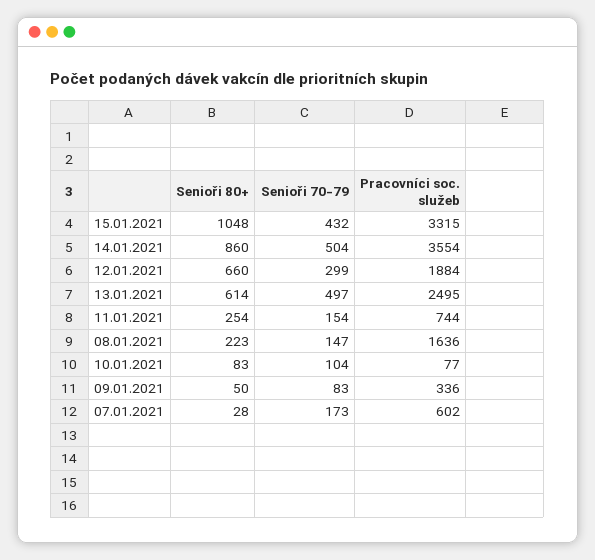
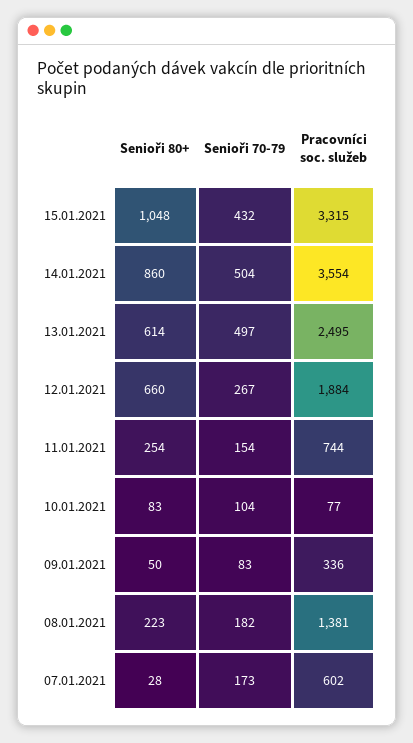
Senioři 70-79, 12.01.2021: 299 -> 267
Senioři 70-79, 08.01.2021: 147 -> 182
Pracovníci soc. služeb, 08.01.2021: 1636 -> 1381

